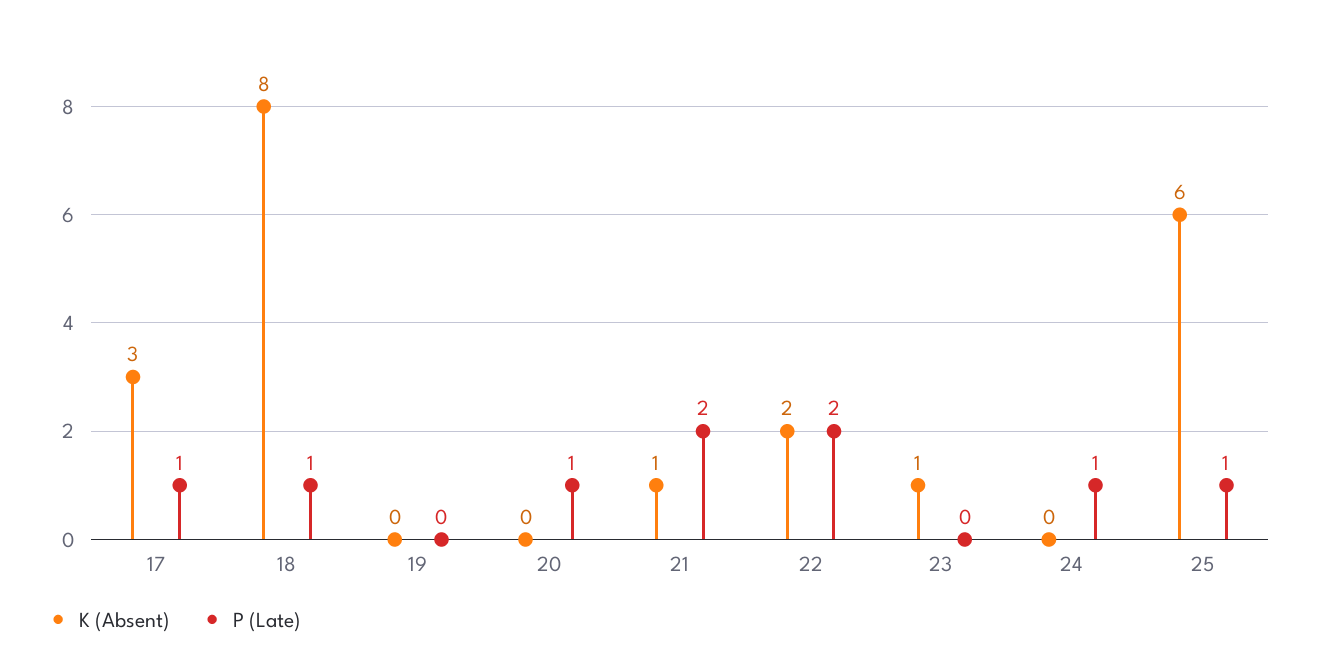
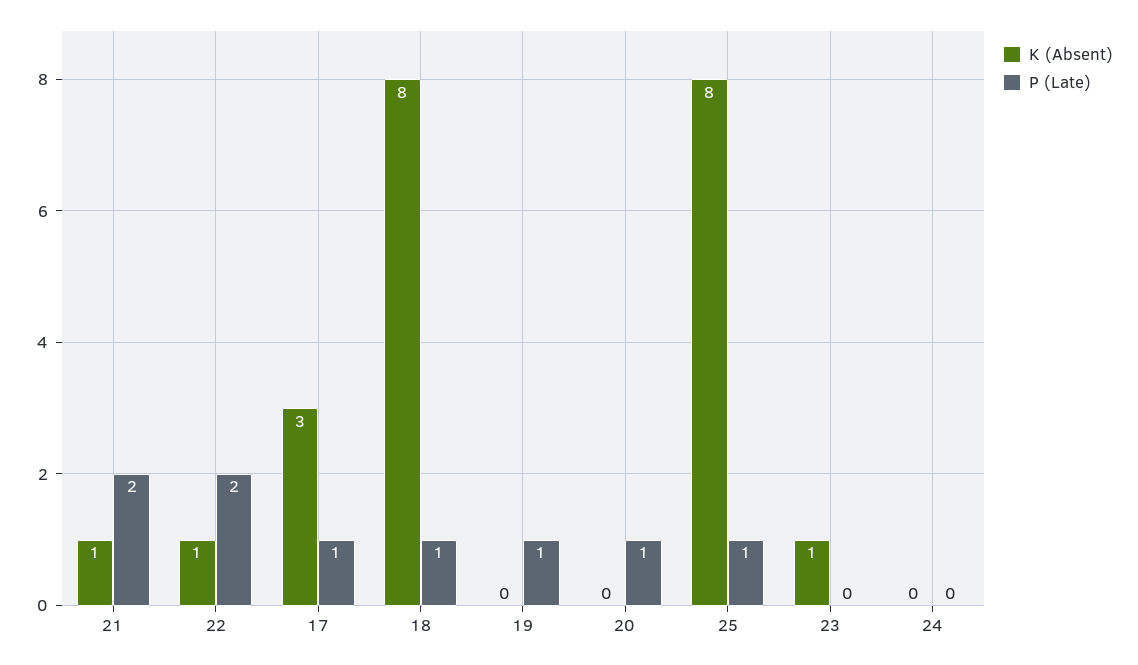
P (Late), 19: 0 -> 1
K (Absent), 22: 2 -> 1
P (Late), 24: 1 -> 0
K (Absent), 25: 6 -> 8

